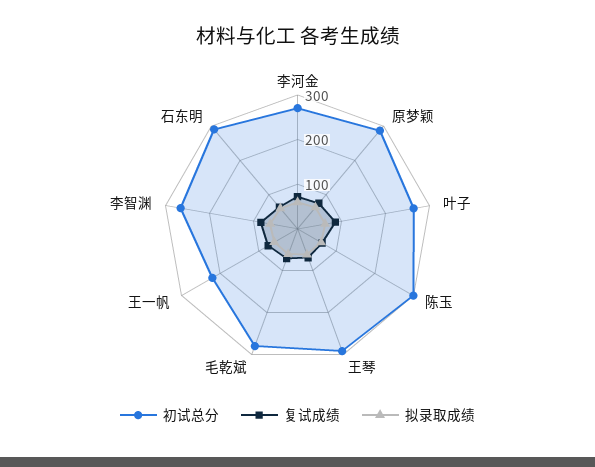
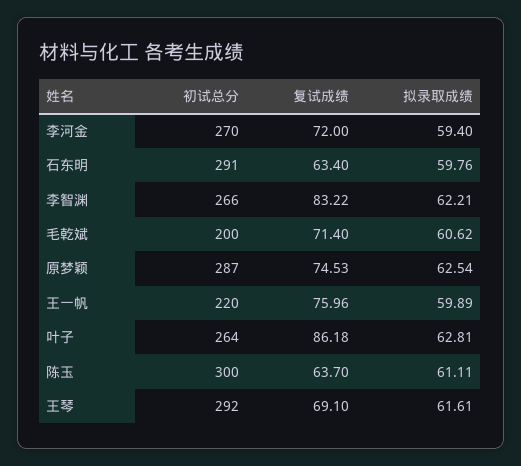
初试总分, 毛乾斌: 280 -> 200

